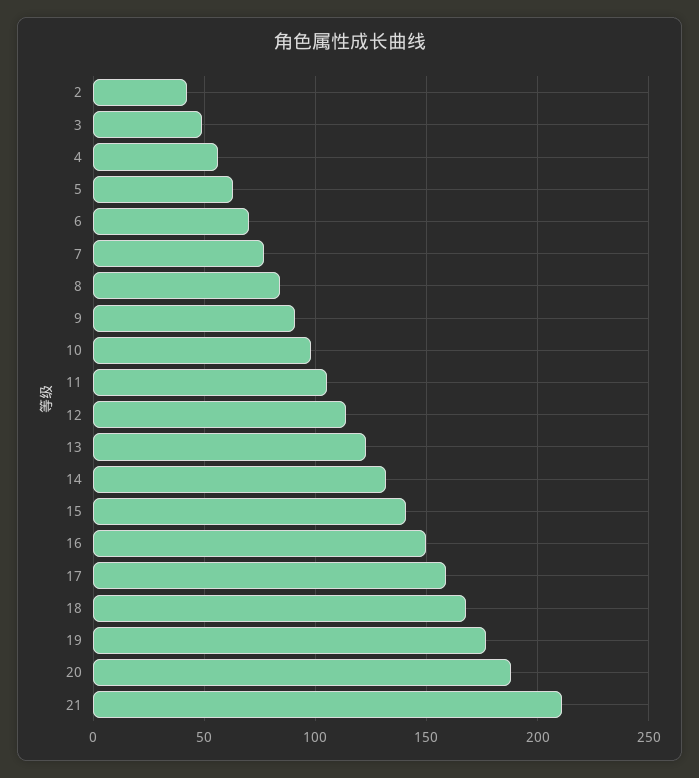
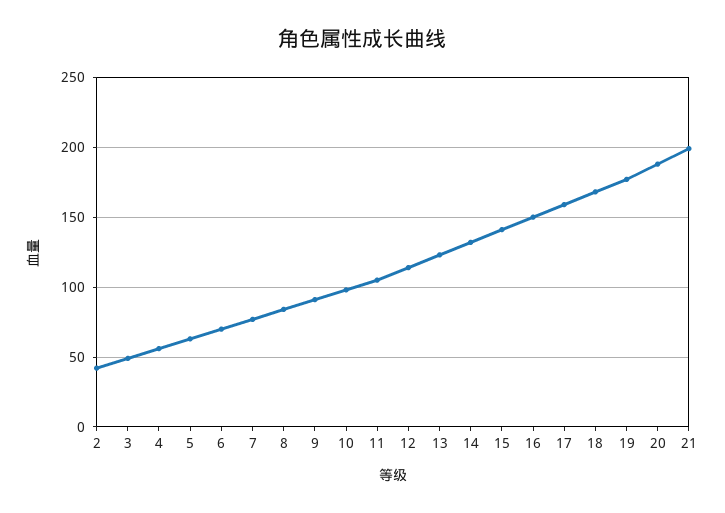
21: 210 -> 200

